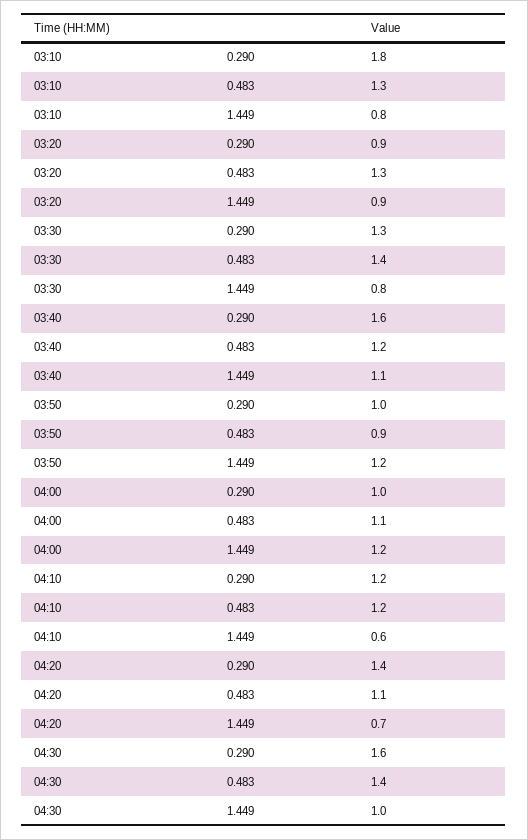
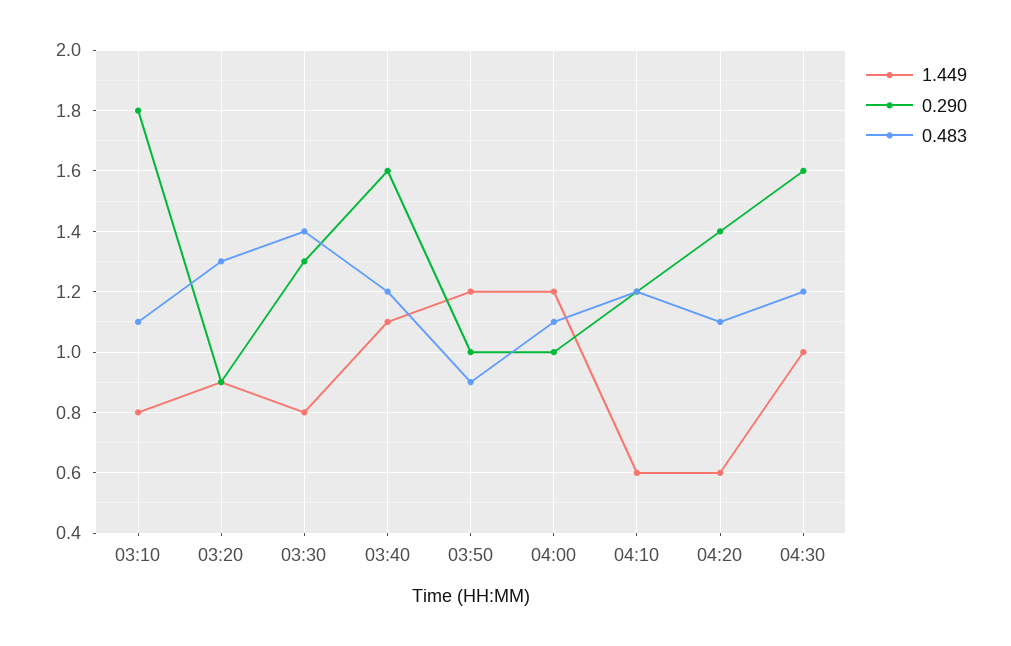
0.483, 03:10: 1.3 -> 1.1
1.449, 04:20: 0.7 -> 0.6
0.483, 04:30: 1.4 -> 1.2

